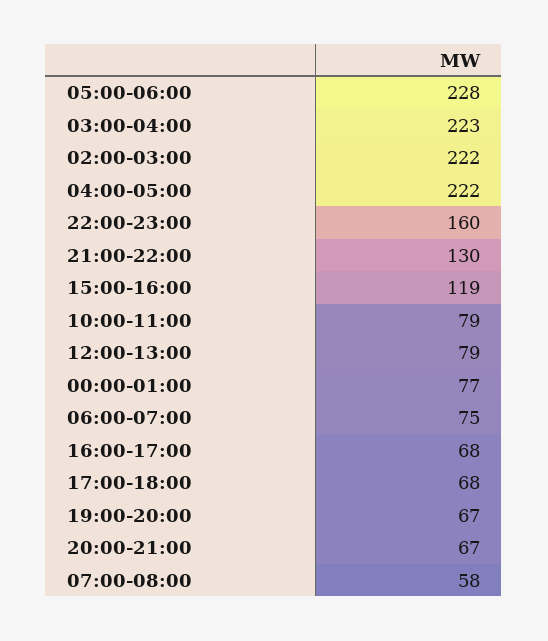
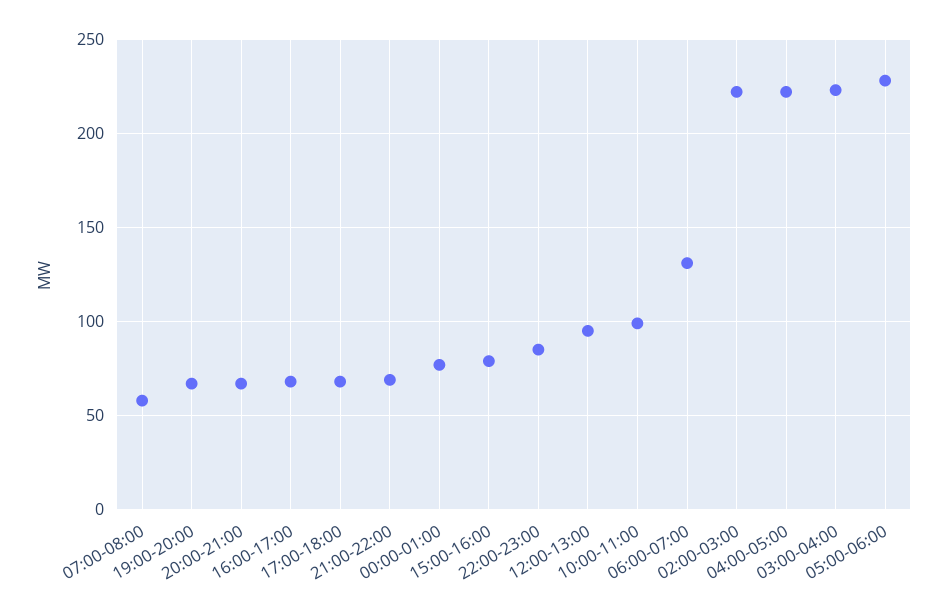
22:00-23:00: 160 -> 85
21:00-22:00: 130 -> 70
15:00-16:00: 119 -> 80
10:00-11:00: 79 -> 100
12:00-13:00: 79 -> 95
06:00-07:00: 75 -> 130

